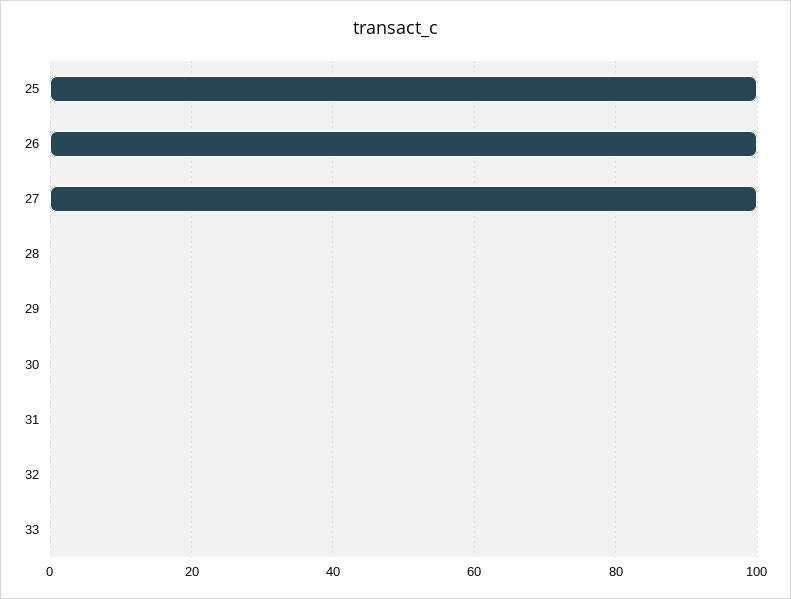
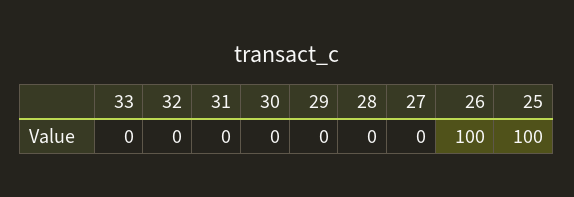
27: 100 -> 0

